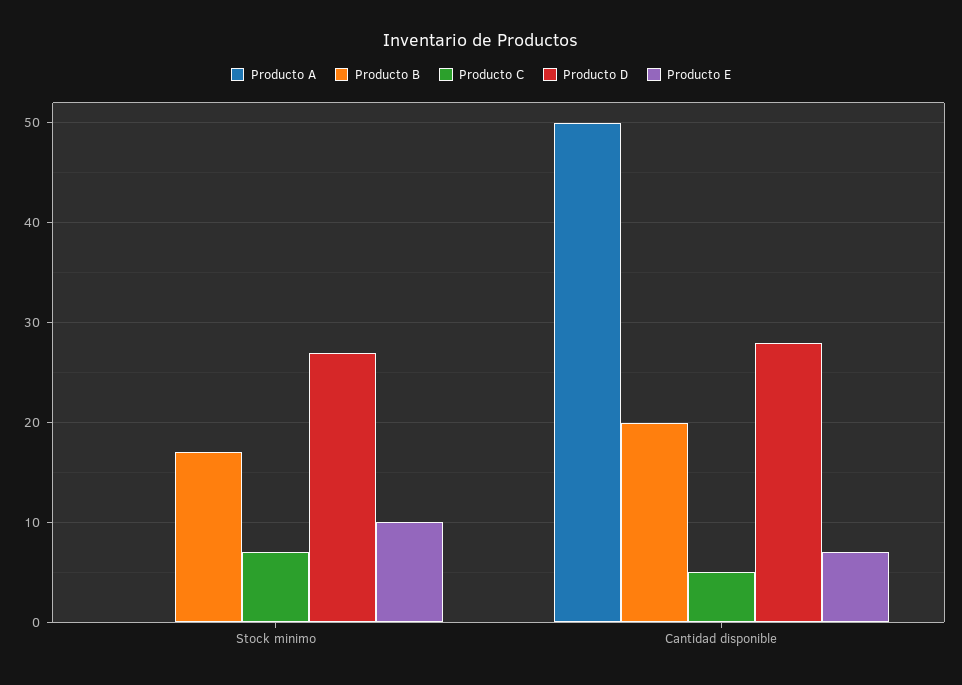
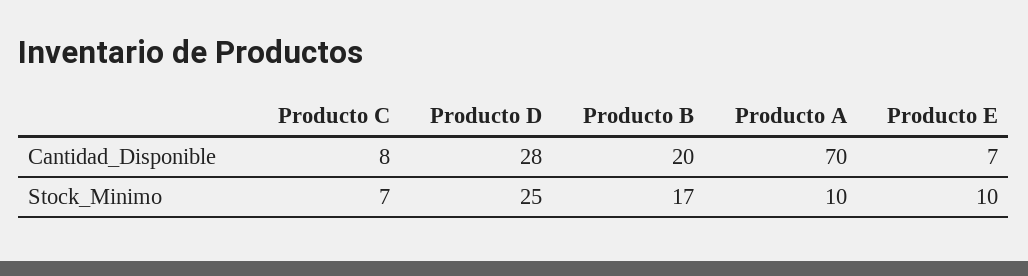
Producto A, Stock minimo: 0 -> 10
Producto D, Stock minimo: 27 -> 25
Producto A, Cantidad disponible: 50 -> 70
Producto C, Cantidad disponible: 5 -> 8

